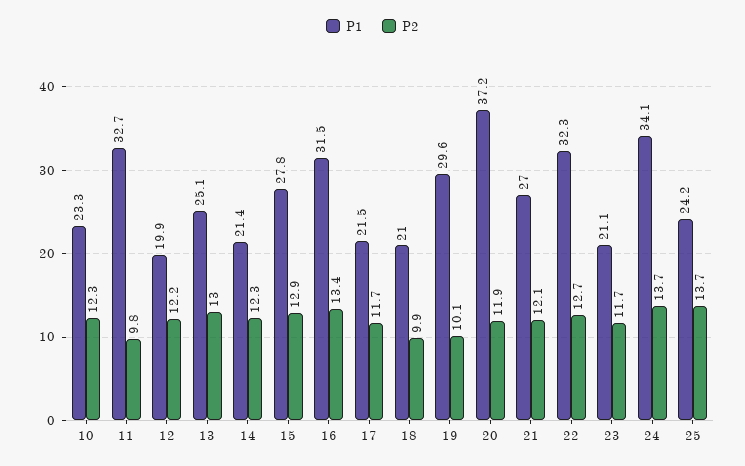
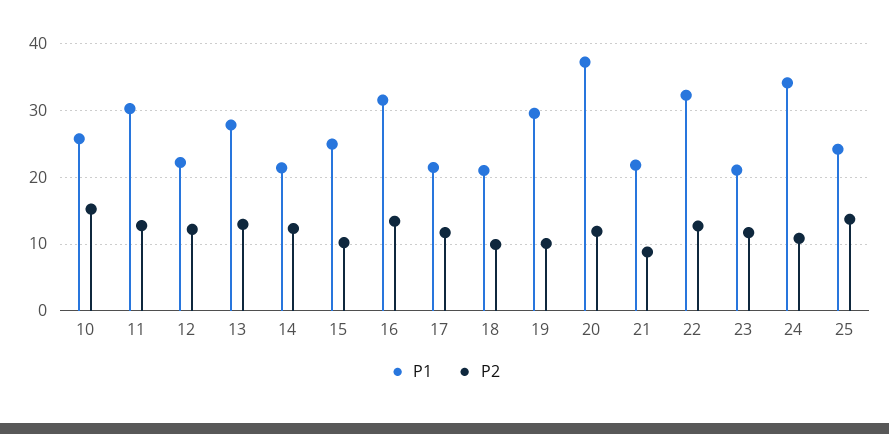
P1, 10: 23.3 -> 26
P2, 10: 12.3 -> 15
P1, 11: 32.7 -> 30
P2, 11: 9.8 -> 13
P1, 12: 19.9 -> 22
P1, 13: 25.1 -> 28
P1, 15: 27.8 -> 25
P2, 15: 12.9 -> 10
P1, 21: 27 -> 22
P2, 21: 12.1 -> 9
P2, 24: 13.7 -> 11

